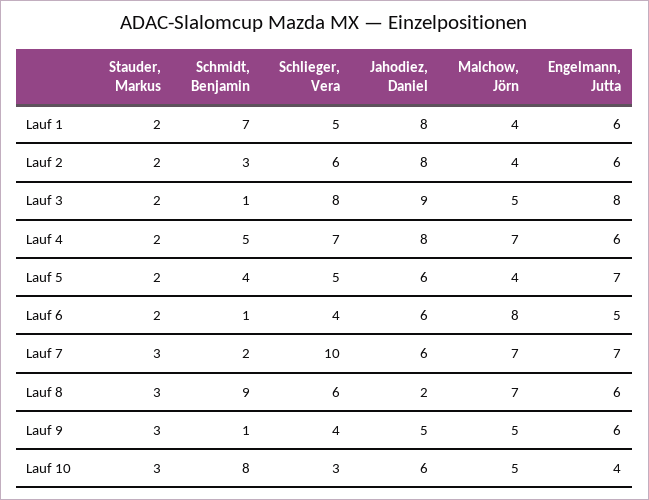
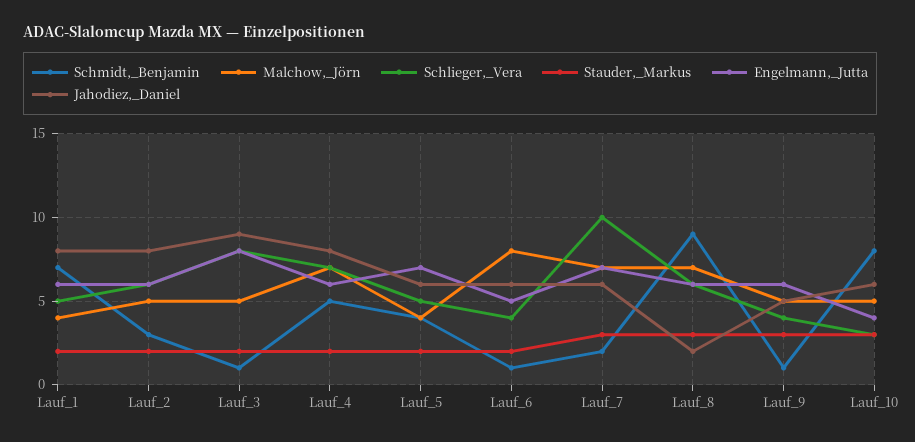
Malchow, Jörn, Lauf 2: 4 -> 5

